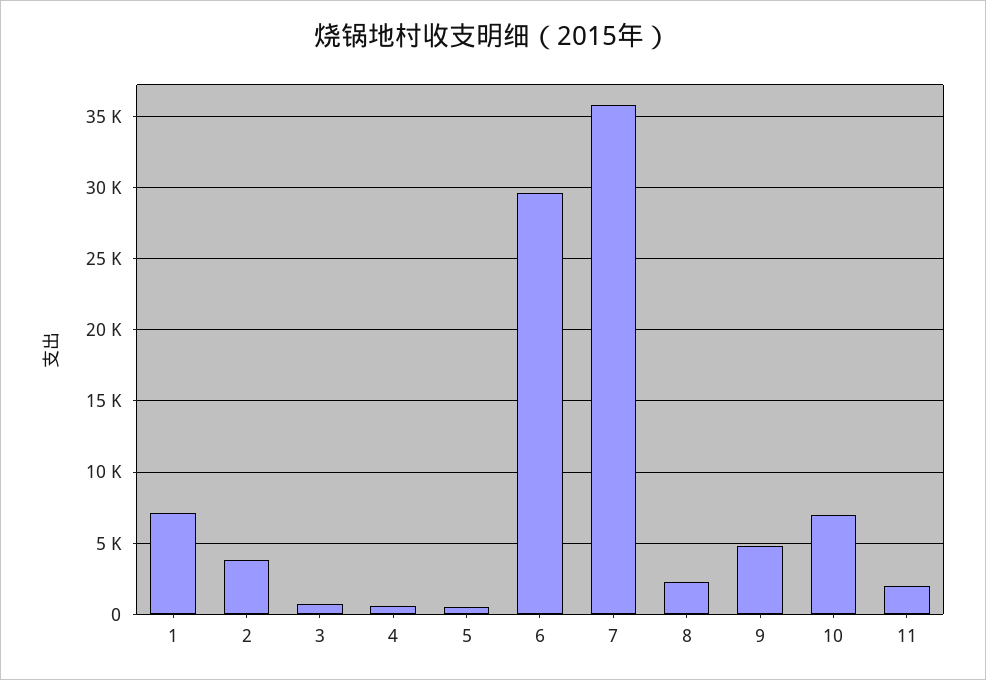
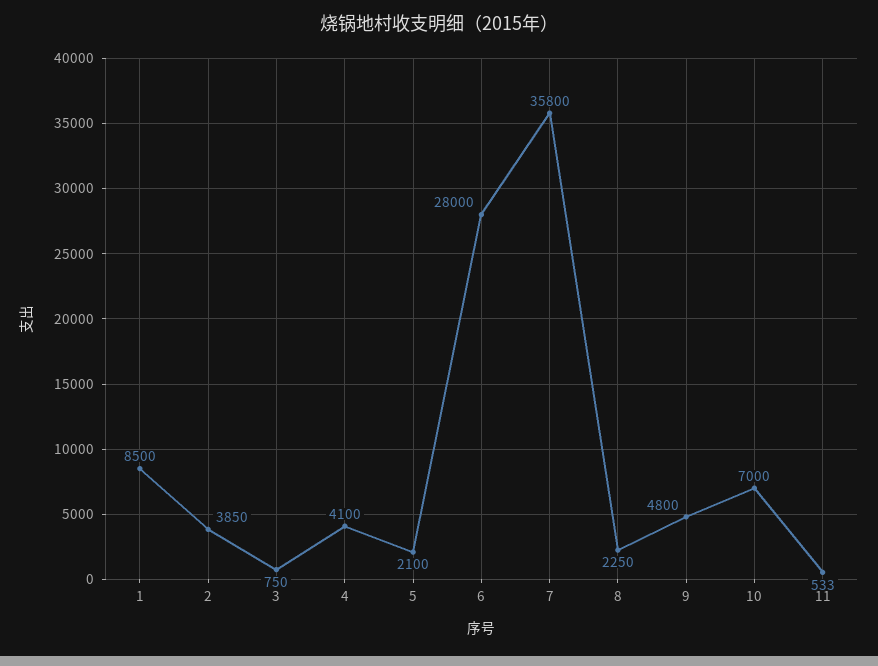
1: 7000 -> 8500
4: 500 -> 4100
5: 500 -> 2100
6: 29500 -> 28000
11: 2000 -> 533

